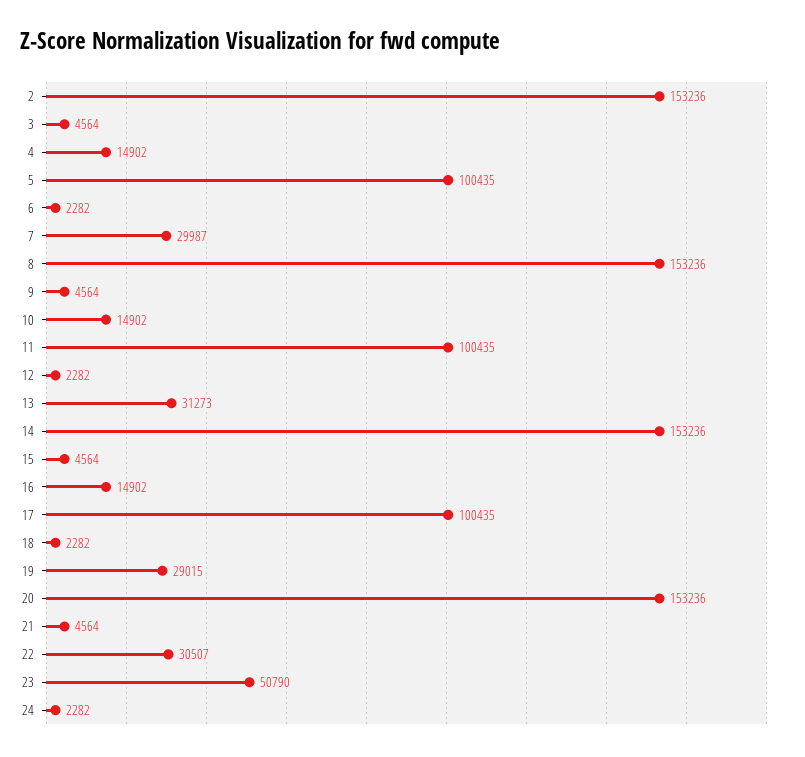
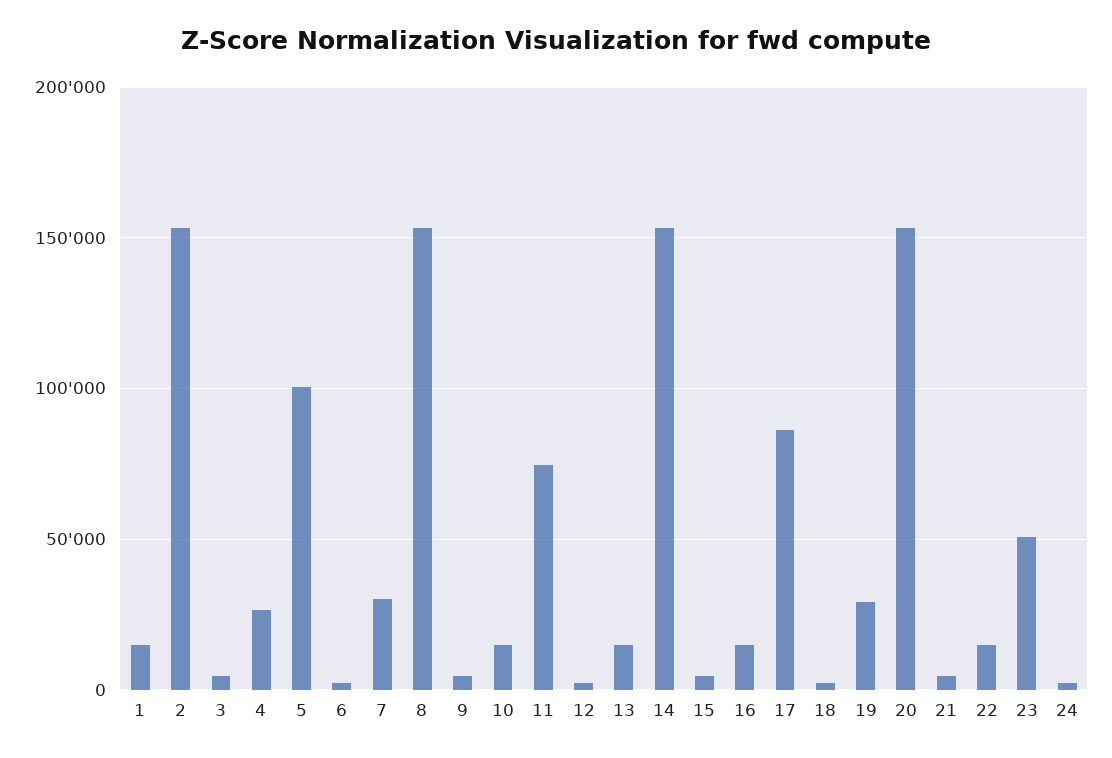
4: 14902 -> 25000
11: 100435 -> 75000
13: 31273 -> 15000
17: 100435 -> 85000
22: 30507 -> 15000
1: none -> 15000

